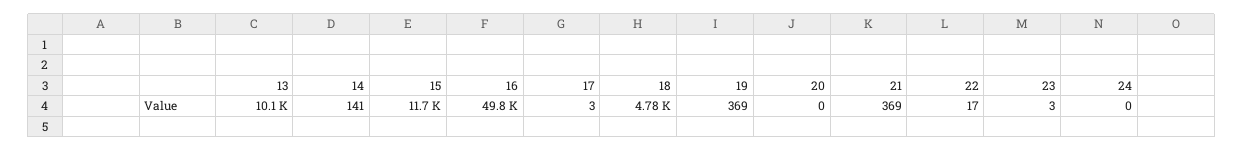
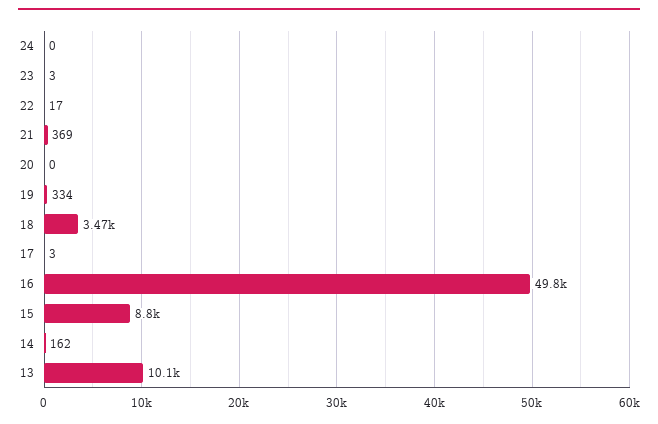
14: 141 -> 162
15: 11700 -> 8800
18: 4780 -> 3470
19: 369 -> 334

